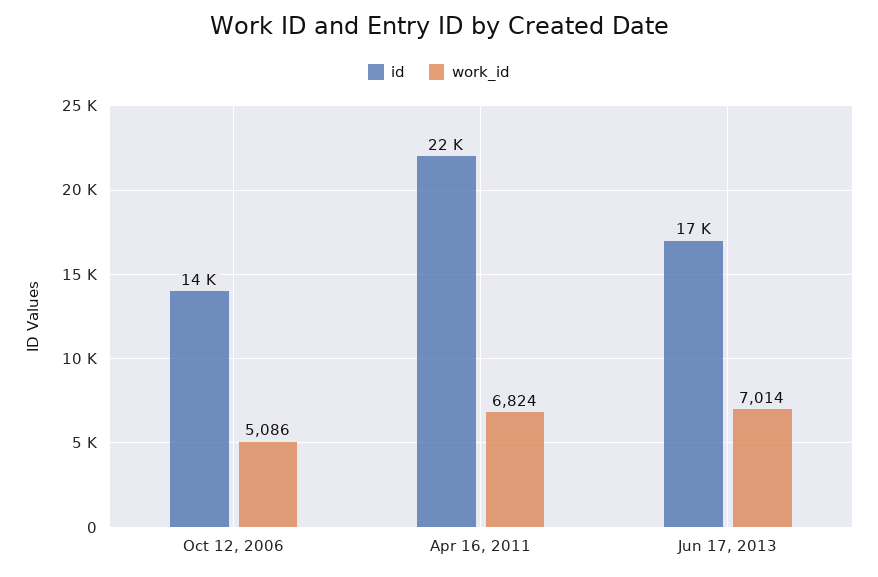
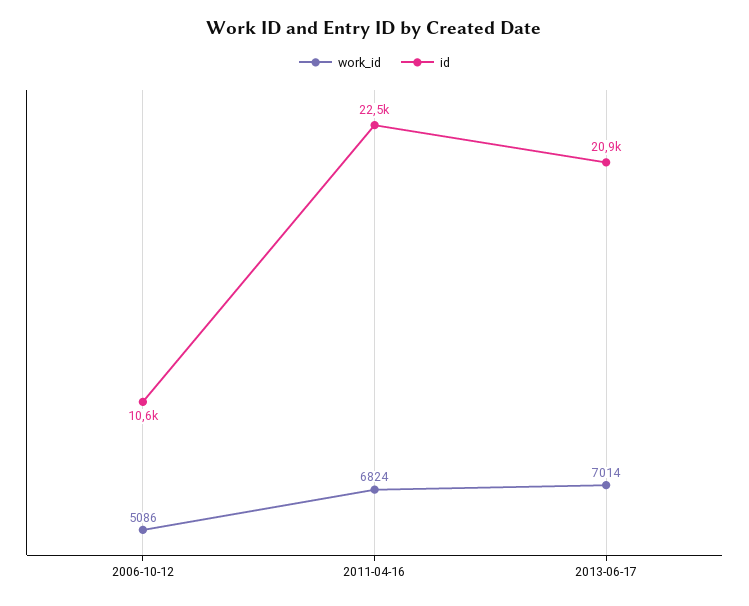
id, Oct 12, 2006: 14000 -> 10600
id, Jun 17, 2013: 17000 -> 20900

